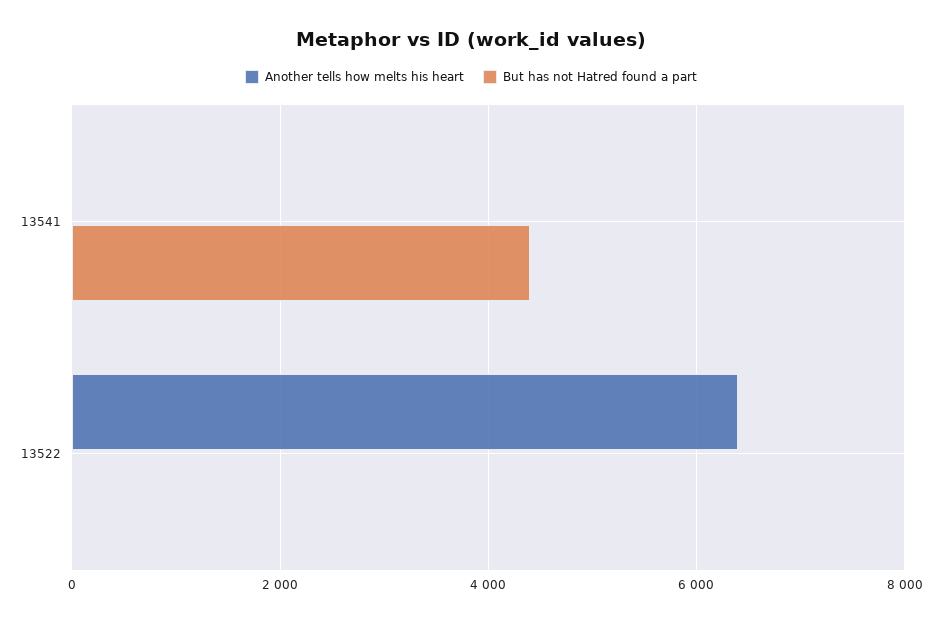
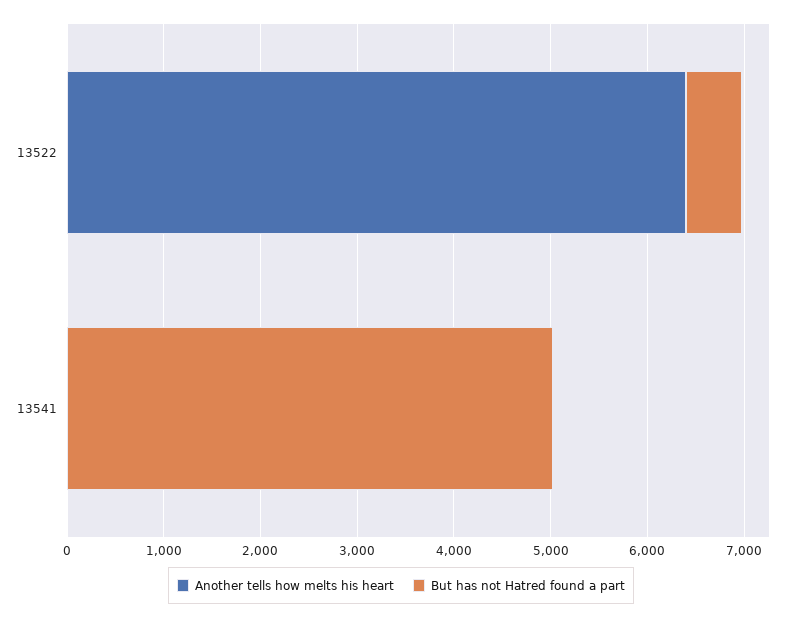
But has not Hatred found a part, 13541: 4400 -> 5000
But has not Hatred found a part, 13522: 0 -> 600

